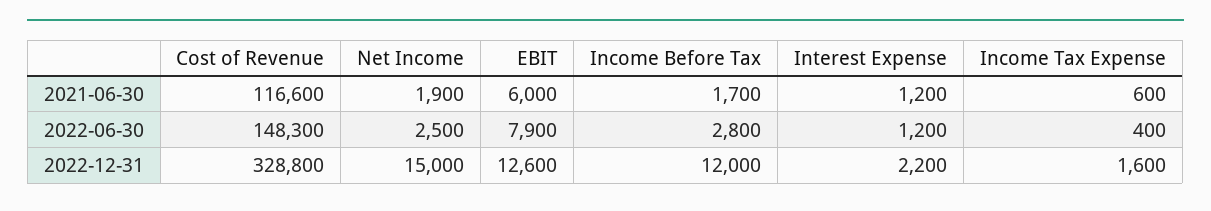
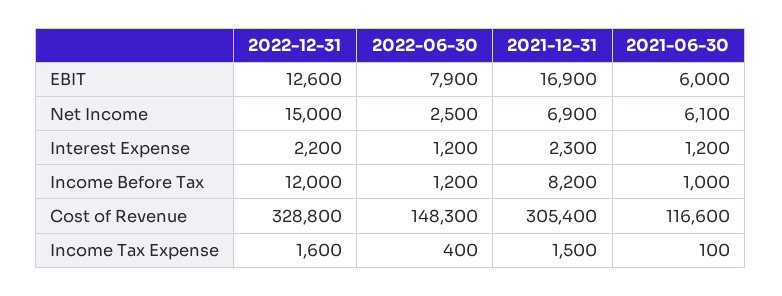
Net Income, 2021-06-30: 1900 -> 6100
Income Before Tax, 2021-06-30: 1700 -> 1000
Income Tax Expense, 2021-06-30: 600 -> 100
Income Before Tax, 2022-06-30: 2800 -> 1200
EBIT, 2021-12-31: none -> 16900
Net Income, 2021-12-31: none -> 6900
Interest Expense, 2021-12-31: none -> 2300
Income Before Tax, 2021-12-31: none -> 8200
Cost of Revenue, 2021-12-31: none -> 305400
Income Tax Expense, 2021-12-31: none -> 1500

